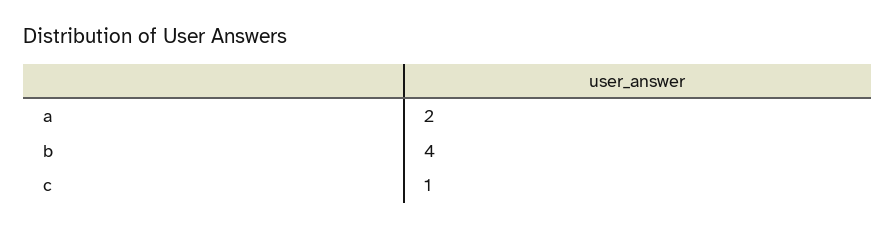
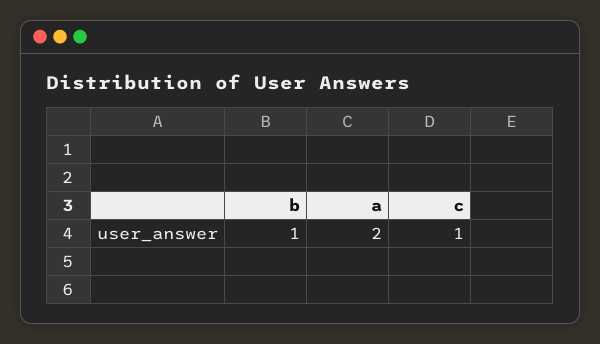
b: 4 -> 1

